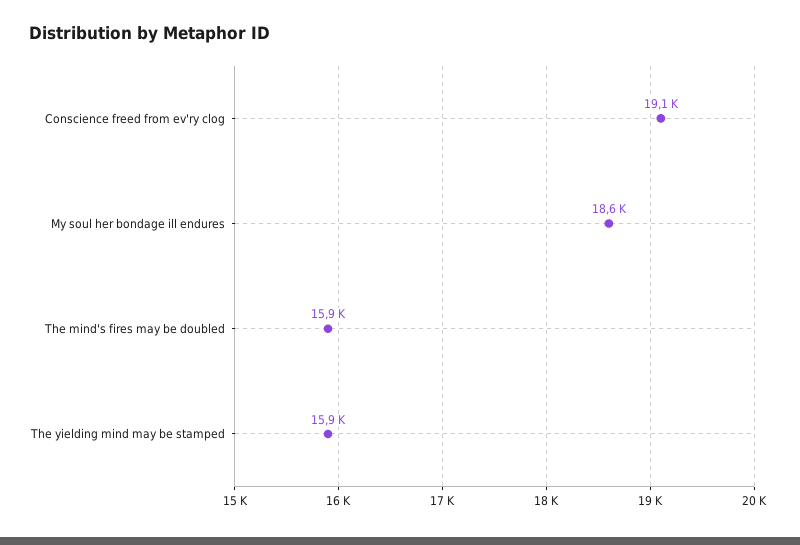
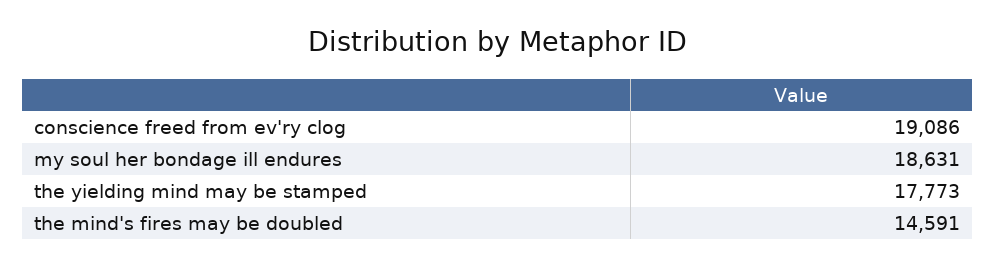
The mind's fires may be doubled: 15900 -> 14591
The yielding mind may be stamped: 15900 -> 17773

